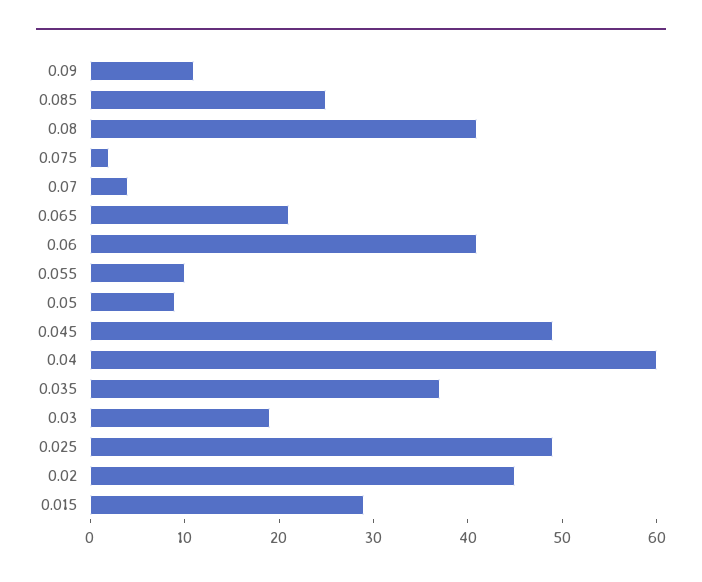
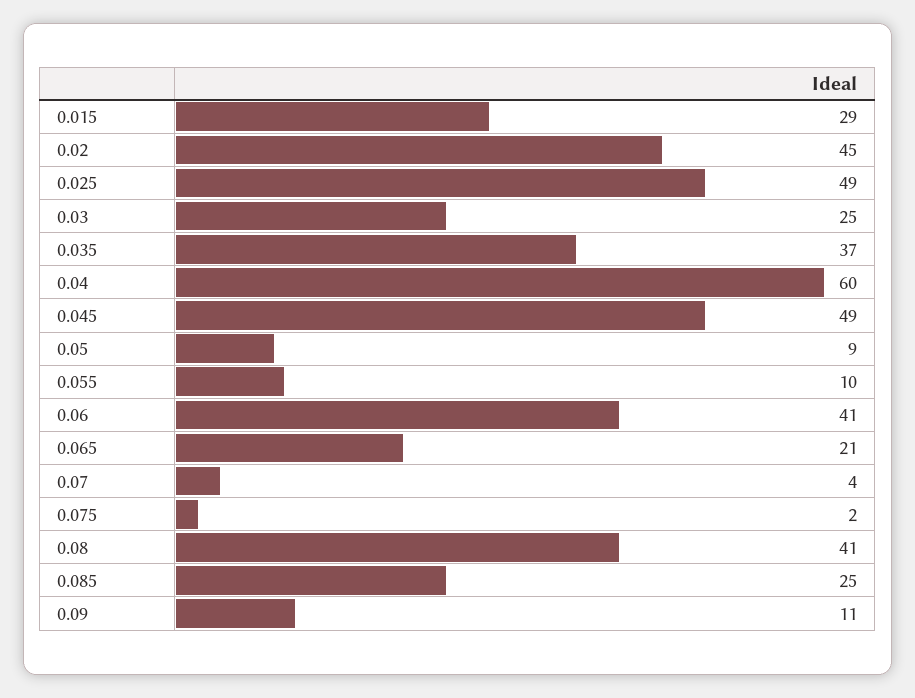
0.03: 19 -> 25

